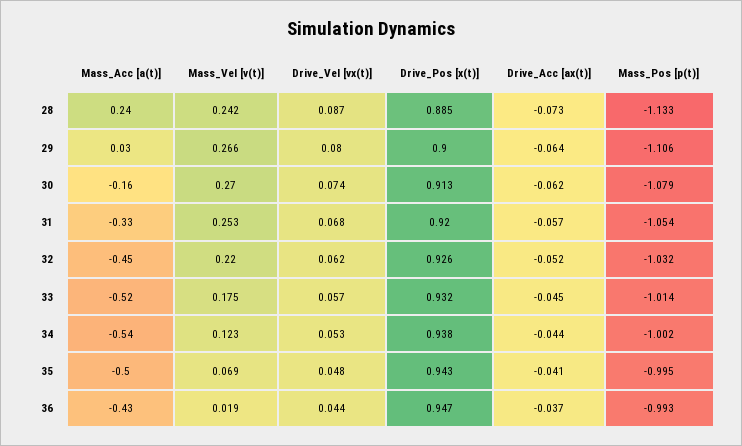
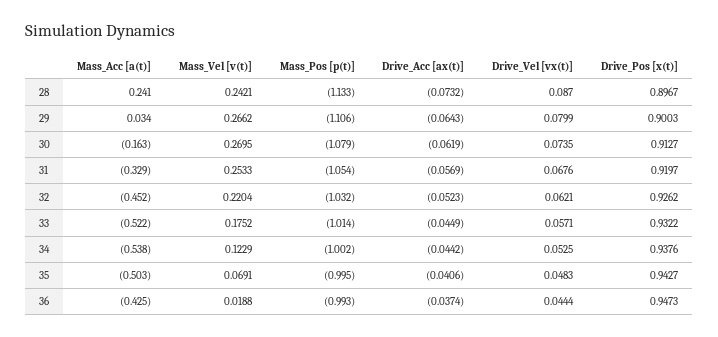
Drive_Pos [x(t)], 28: 0.885 -> 0.8967

